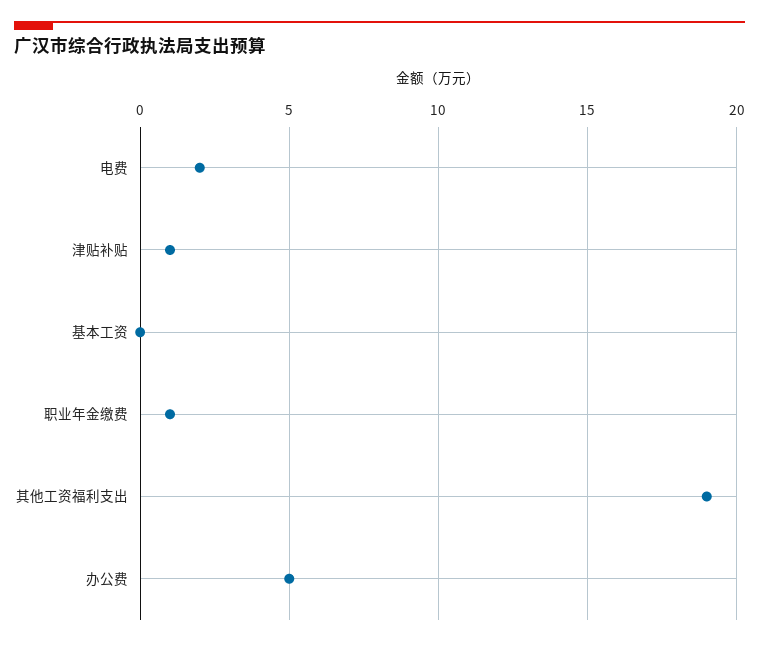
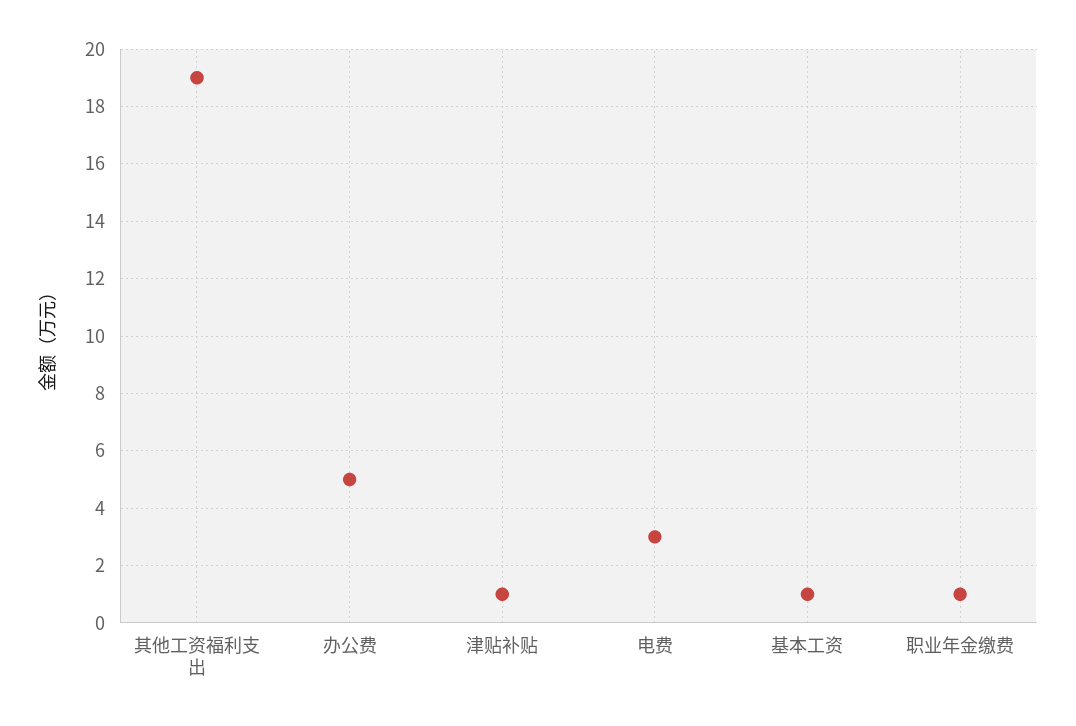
电费: 2 -> 3
基本工资: 0 -> 1

